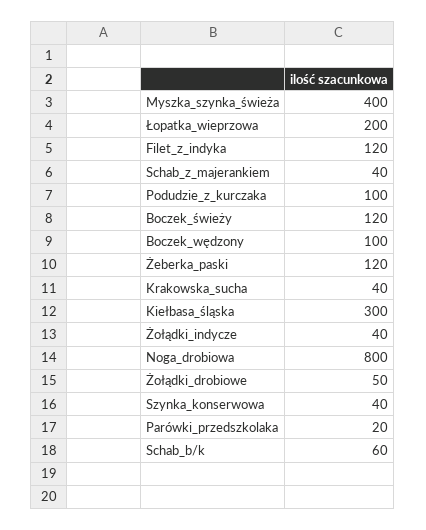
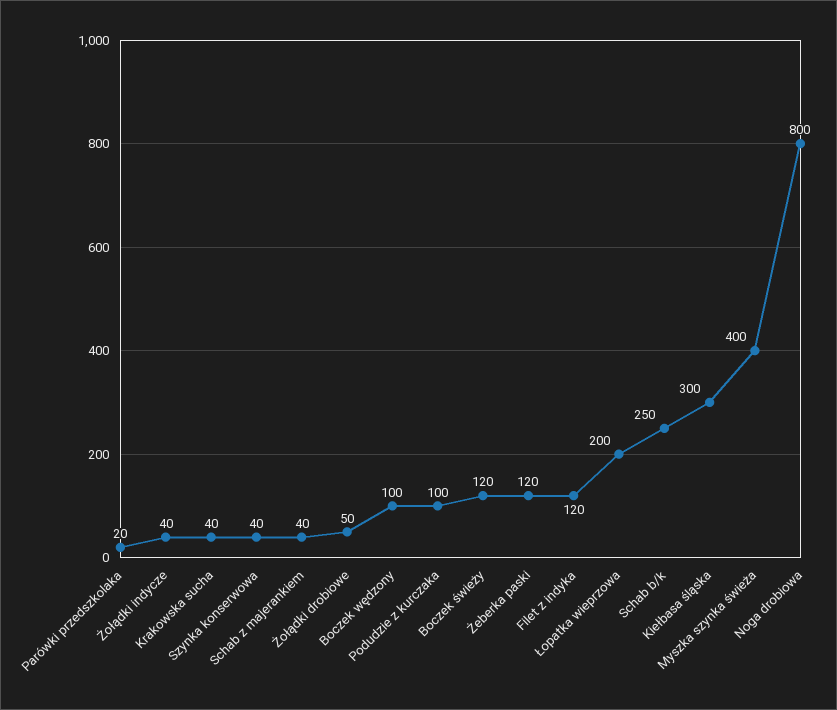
Schab_b/k: 60 -> 250

